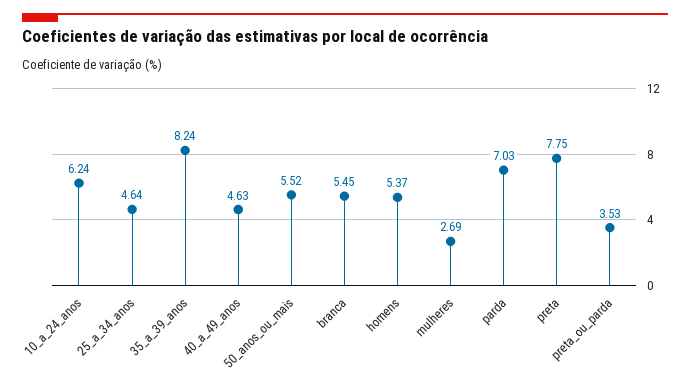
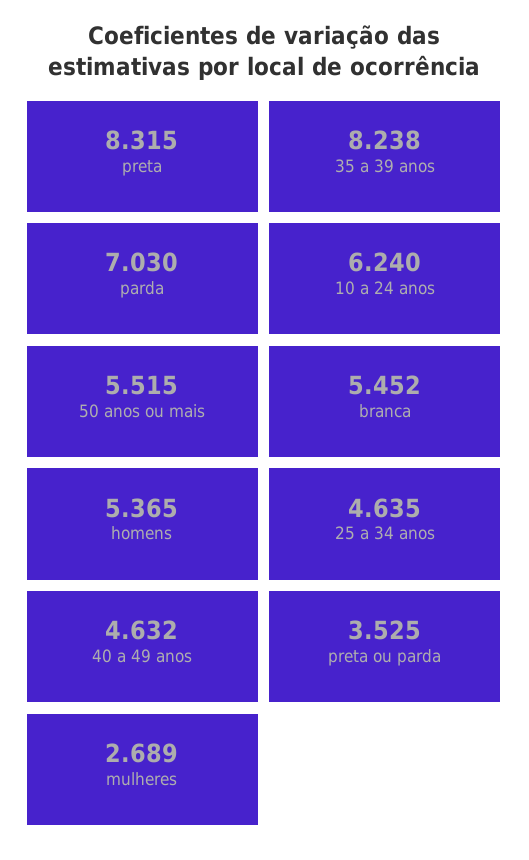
preta: 7.75 -> 8.315

